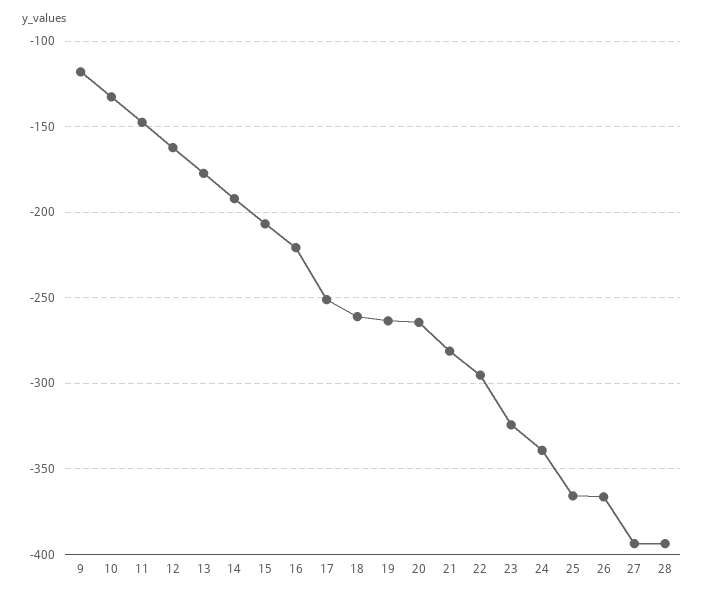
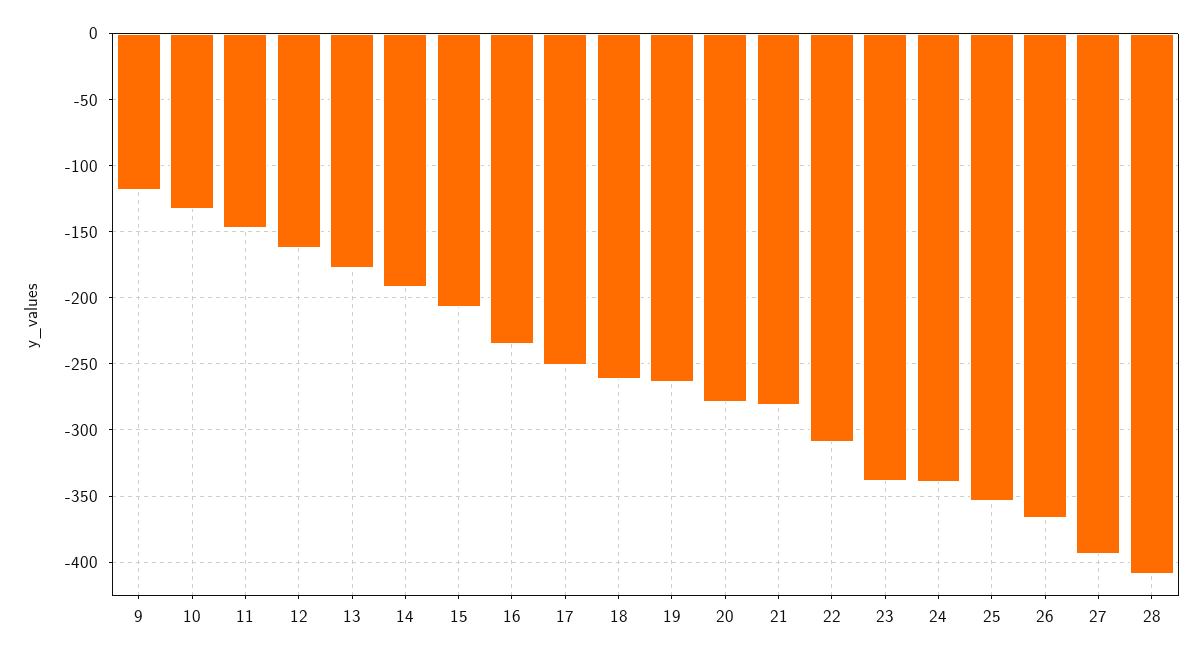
16: -220 -> -235
20: -265 -> -280
22: -295 -> -310
23: -325 -> -340
25: -365 -> -355
28: -395 -> -410

